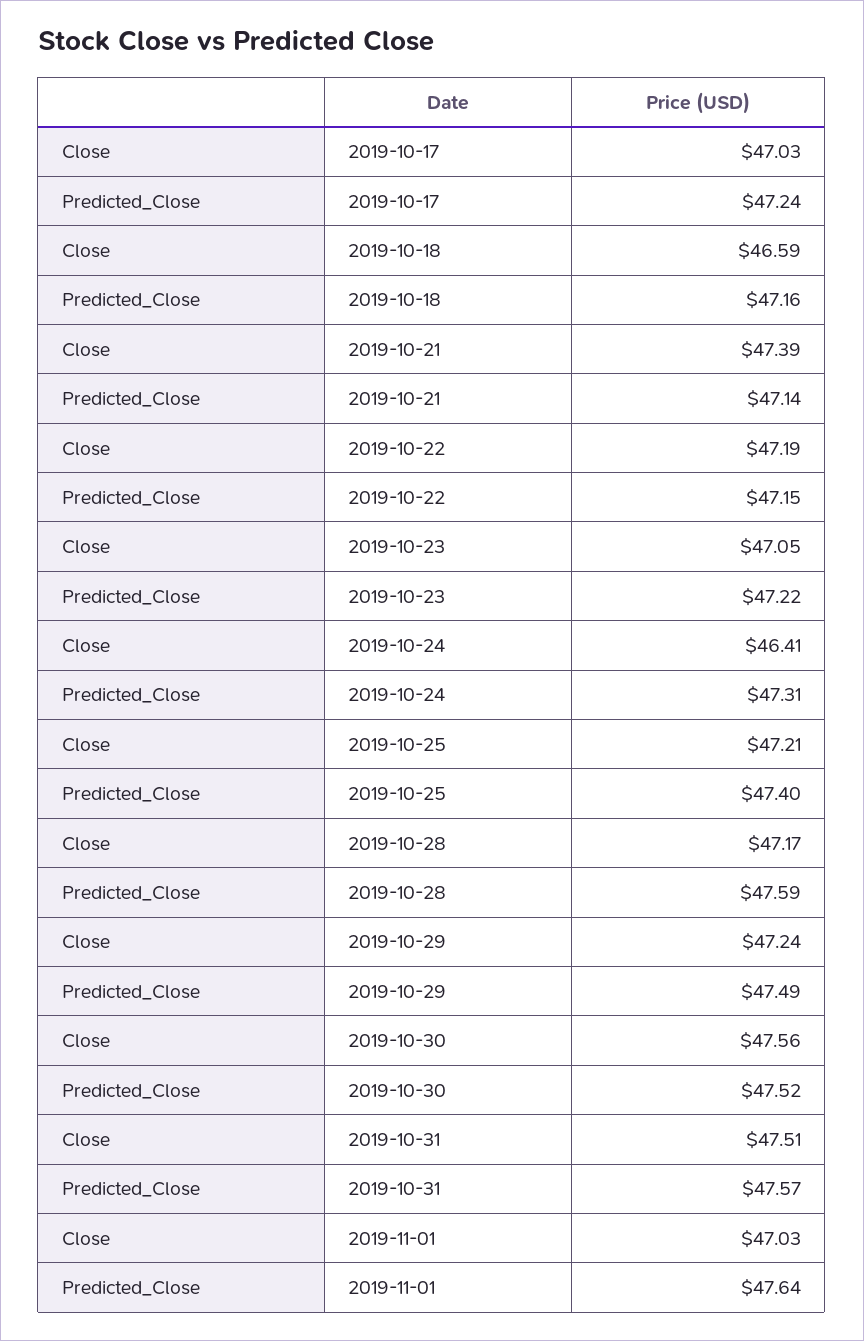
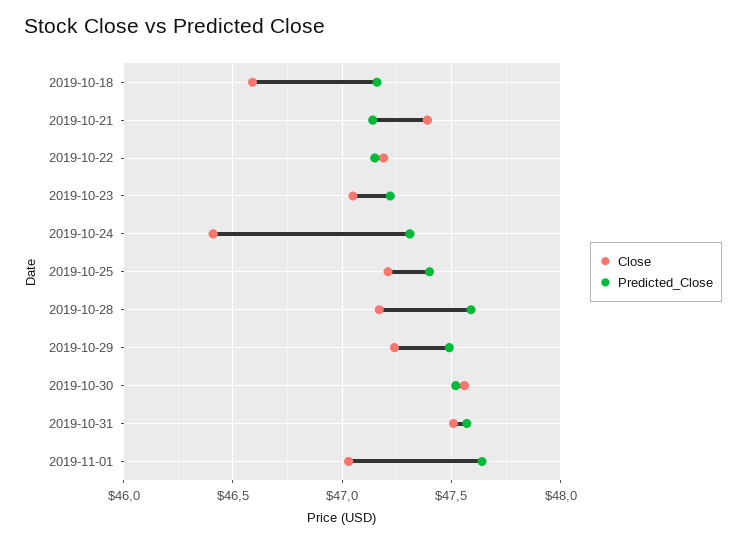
Close, 2019-10-17: 47.03 -> none
Predicted_Close, 2019-10-17: 47.24 -> none

